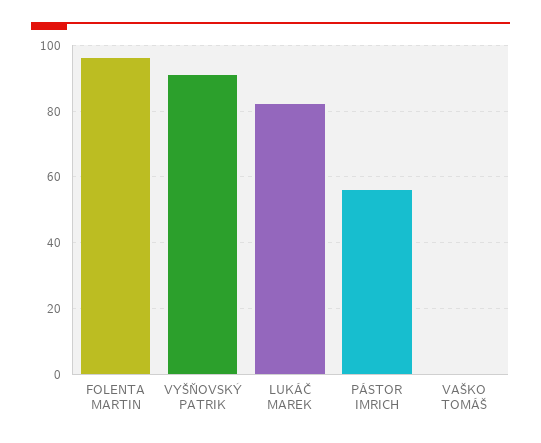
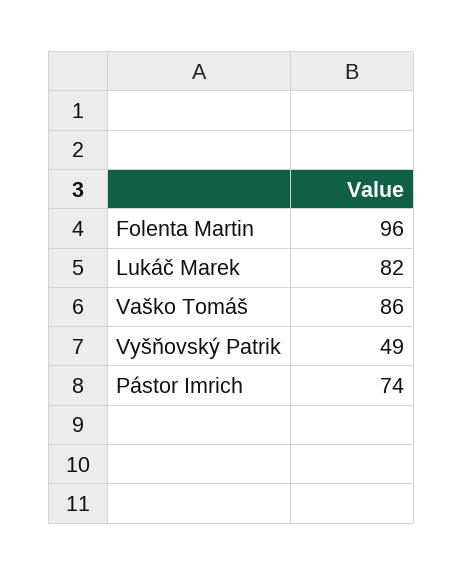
VYŠŇOVSKÝ PATRIK: 90 -> 49
PÁSTOR IMRICH: 55 -> 74
VAŠKO TOMÁŠ: 0 -> 86

